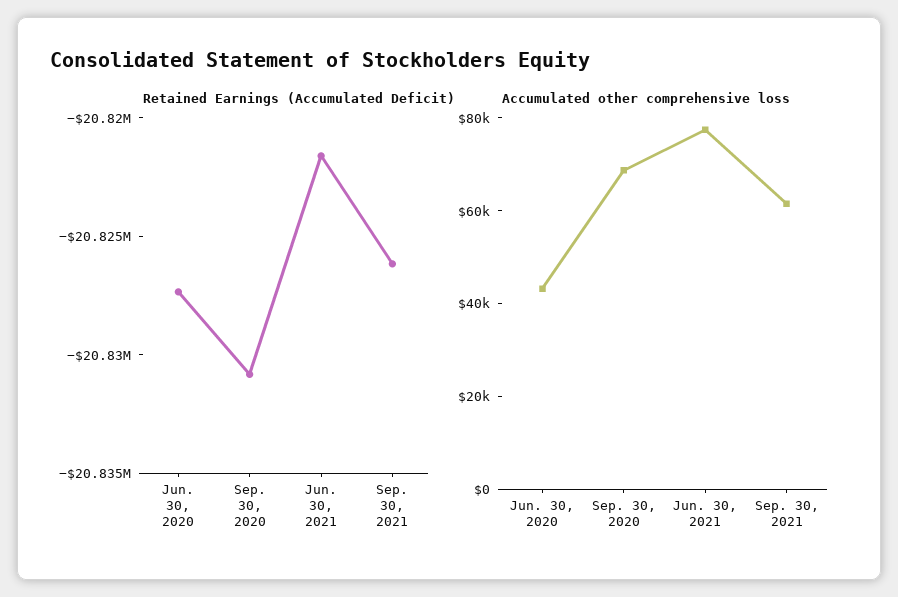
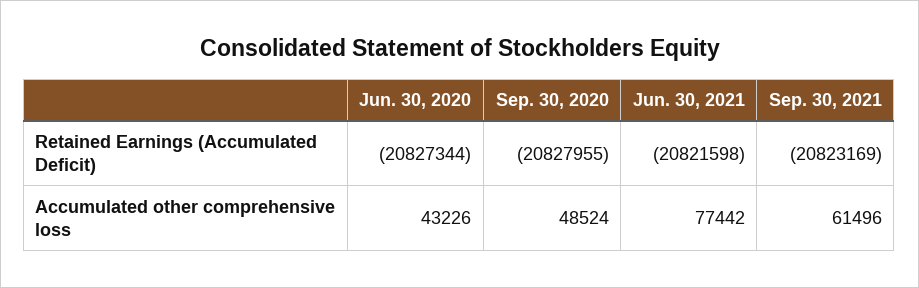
Retained Earnings (Accumulated Deficit), Sep. 30, 2020: -20831000 -> -20827955
Retained Earnings (Accumulated Deficit), Sep. 30, 2021: -20826000 -> -20823169
Accumulated other comprehensive loss, Sep. 30, 2020: 70000 -> 48524

